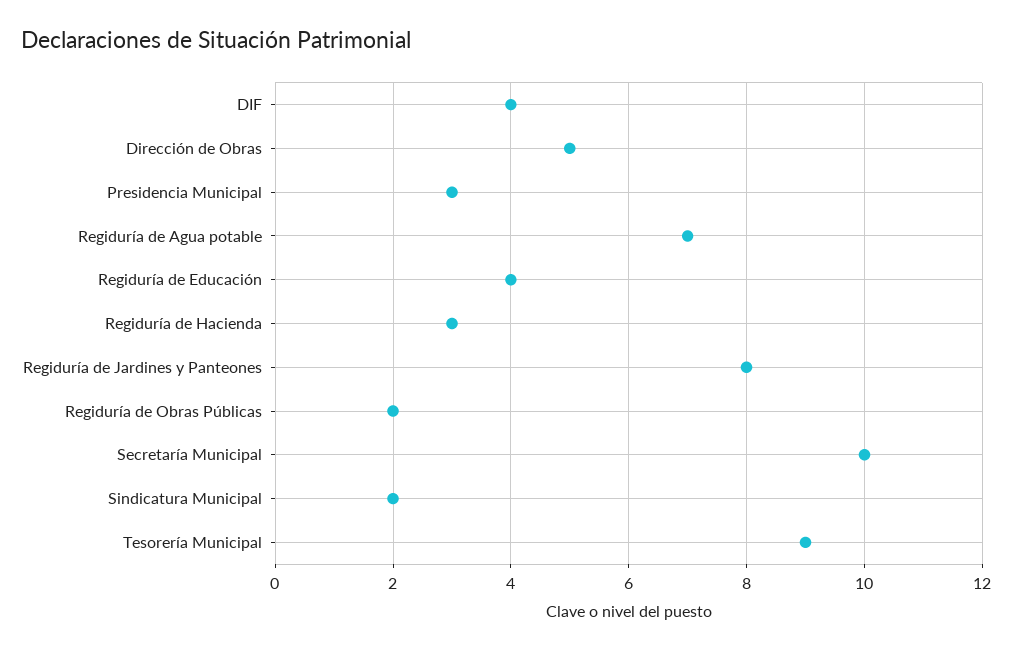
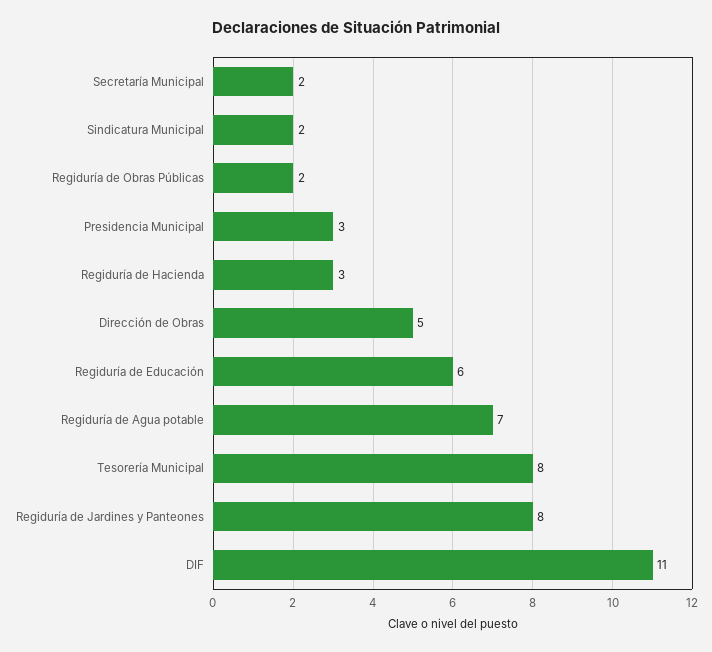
DIF: 4 -> 11
Regiduría de Educación: 4 -> 6
Secretaría Municipal: 10 -> 2
Tesorería Municipal: 9 -> 8

